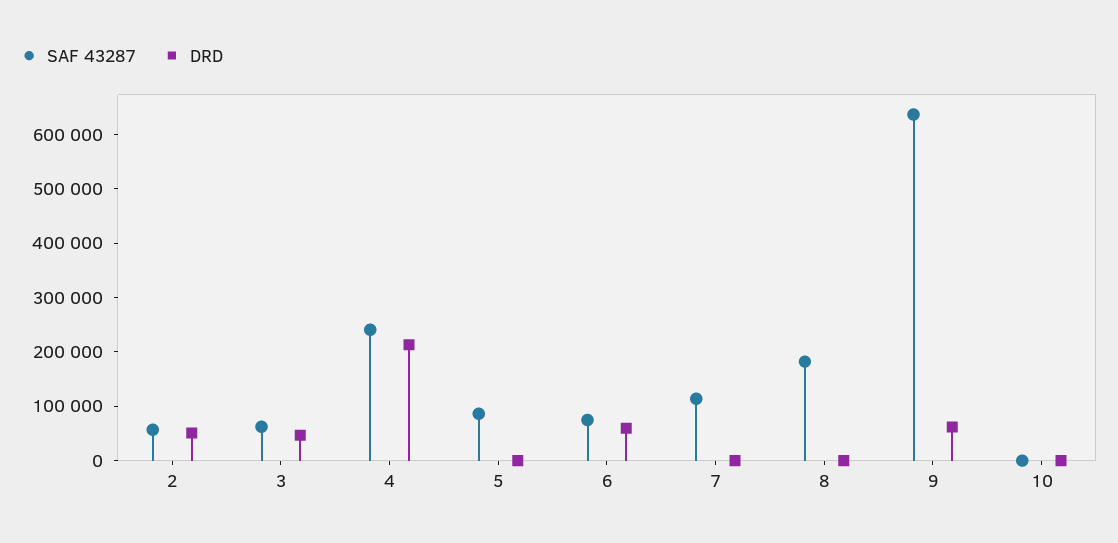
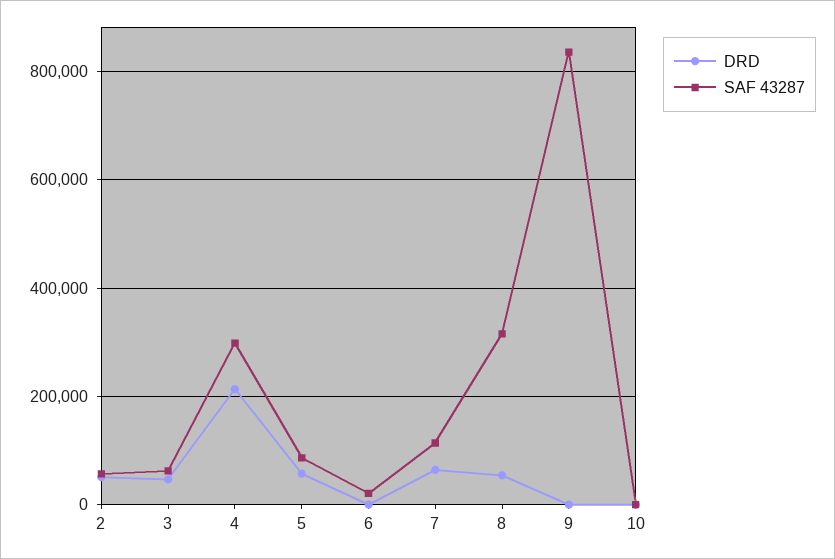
SAF 43287, 4: 240000 -> 300000
DRD, 5: 0 -> 60000
SAF 43287, 6: 80000 -> 20000
DRD, 6: 60000 -> 0
DRD, 7: 0 -> 60000
SAF 43287, 8: 180000 -> 320000
DRD, 8: 0 -> 60000
SAF 43287, 9: 640000 -> 840000
DRD, 9: 60000 -> 0

